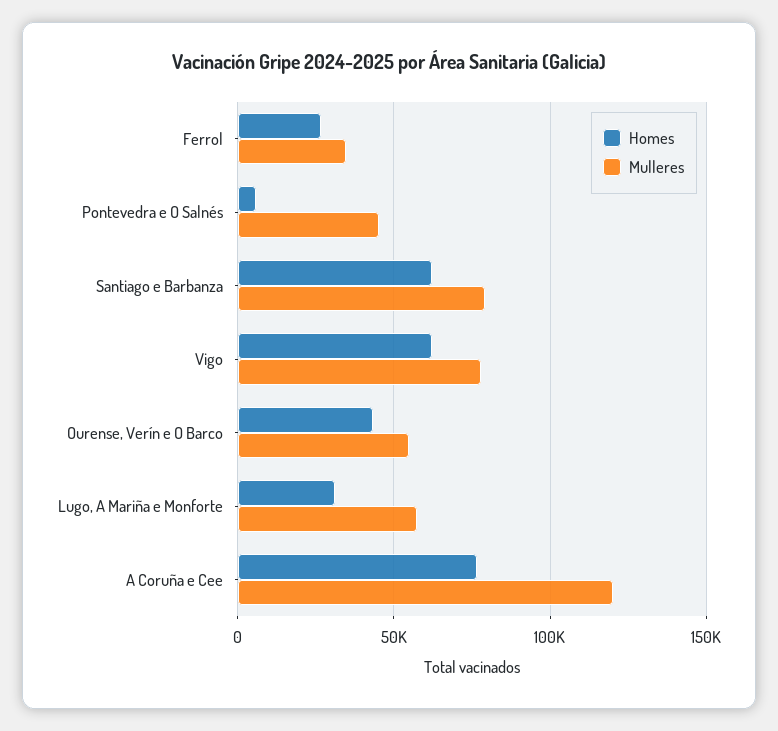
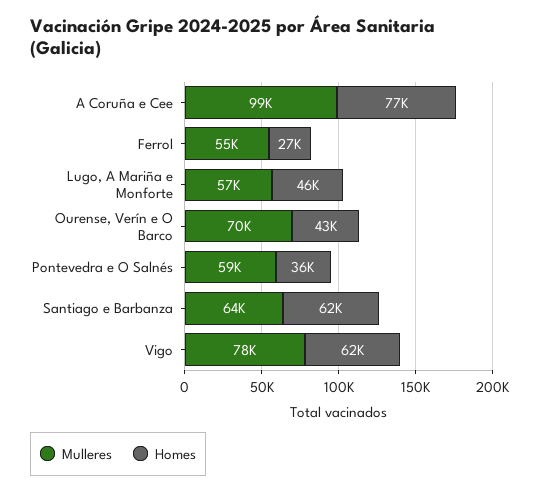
Mulleres, Ferrol: 35000 -> 55000
Homes, Pontevedra e O Salnés: 5000 -> 36000
Mulleres, Pontevedra e O Salnés: 45000 -> 59000
Mulleres, Santiago e Barbanza: 80000 -> 64000
Mulleres, Ourense, Verín e O Barco: 55000 -> 70000
Homes, Lugo, A Mariña e Monforte: 30000 -> 46000
Mulleres, A Coruña e Cee: 120000 -> 99000

